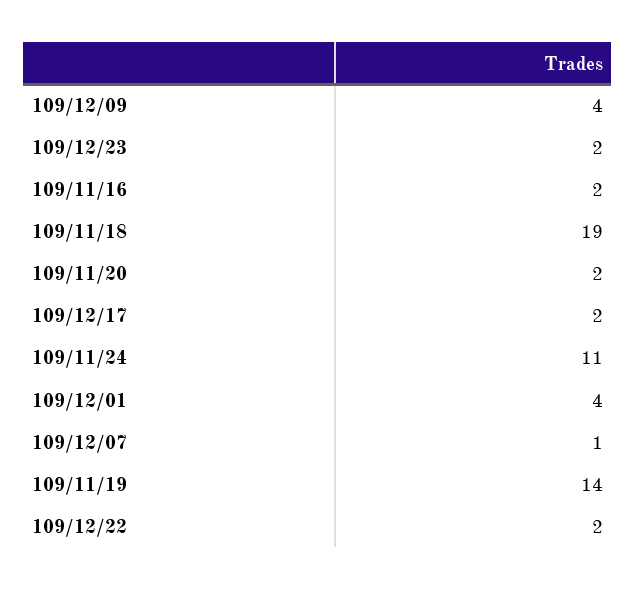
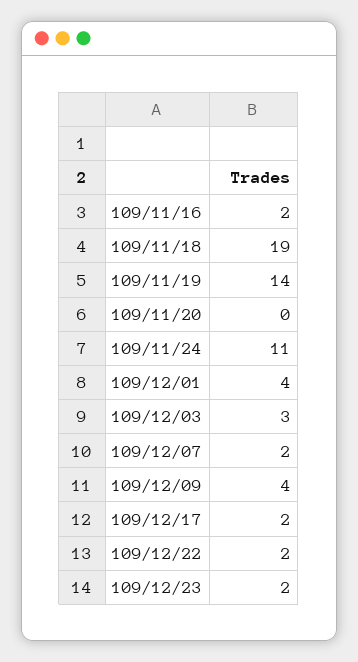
109/11/20: 2 -> 0
109/12/07: 1 -> 2
109/12/03: none -> 3

